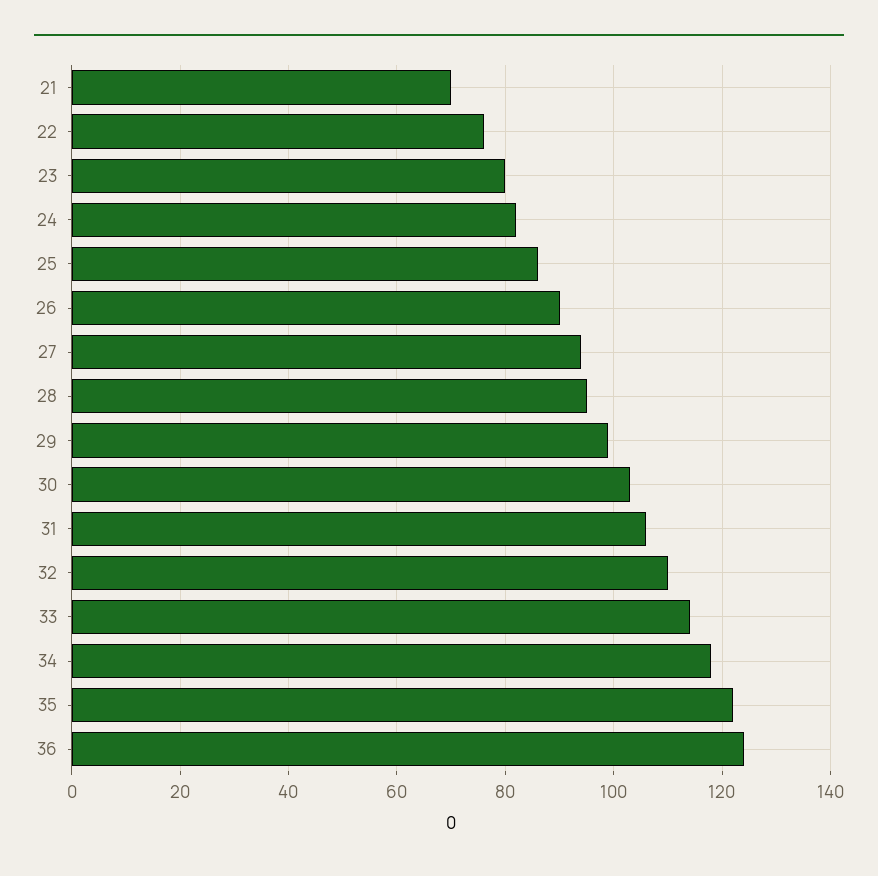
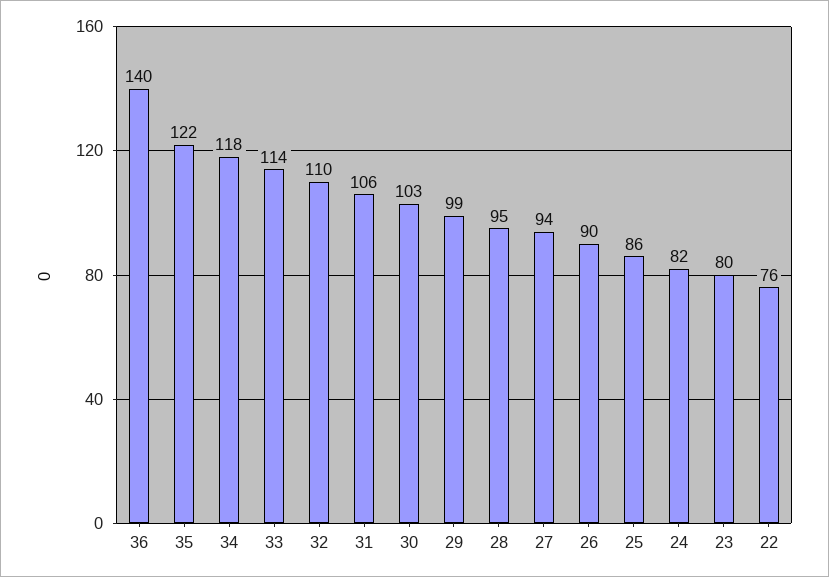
21: 70 -> none
36: 125 -> 140

